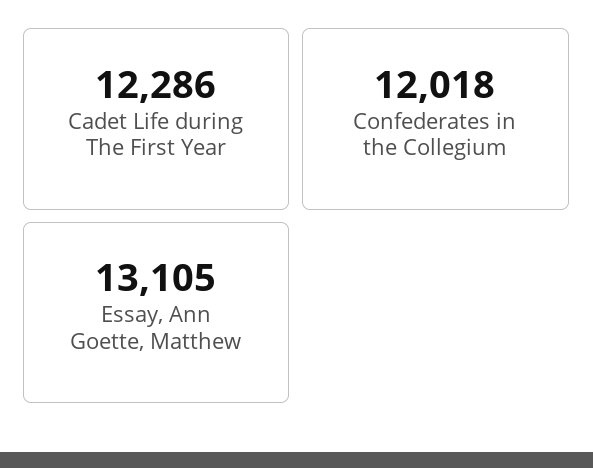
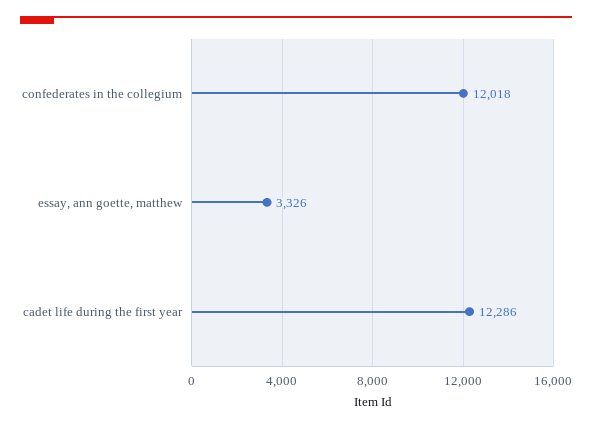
Essay, Ann Goette, Matthew: 13105 -> 3326

